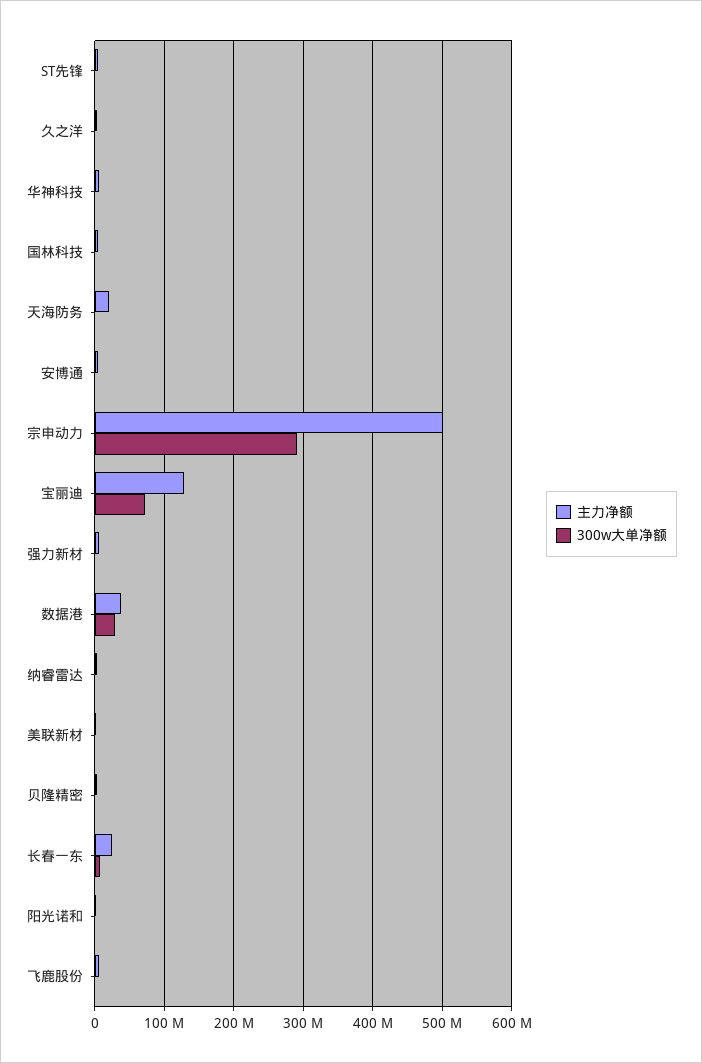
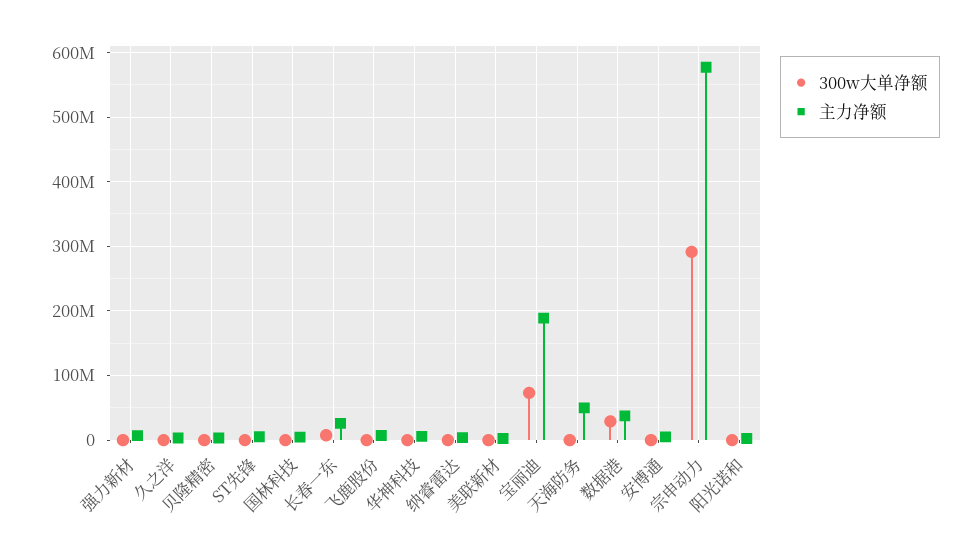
主力净额, 天海防务: 20000000 -> 50000000
主力净额, 宗申动力: 500000000 -> 580000000
主力净额, 宝丽迪: 130000000 -> 190000000

